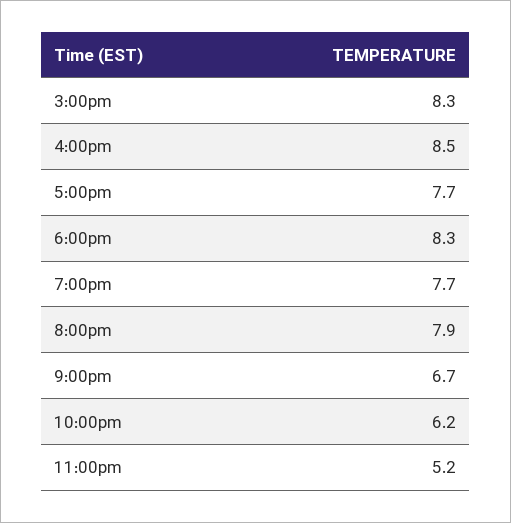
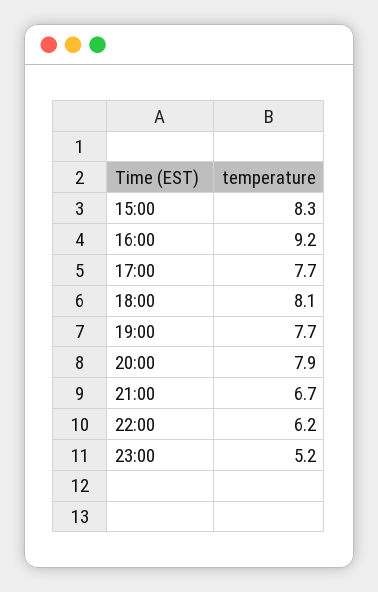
4:00pm: 8.5 -> 9.2
6:00pm: 8.3 -> 8.1

